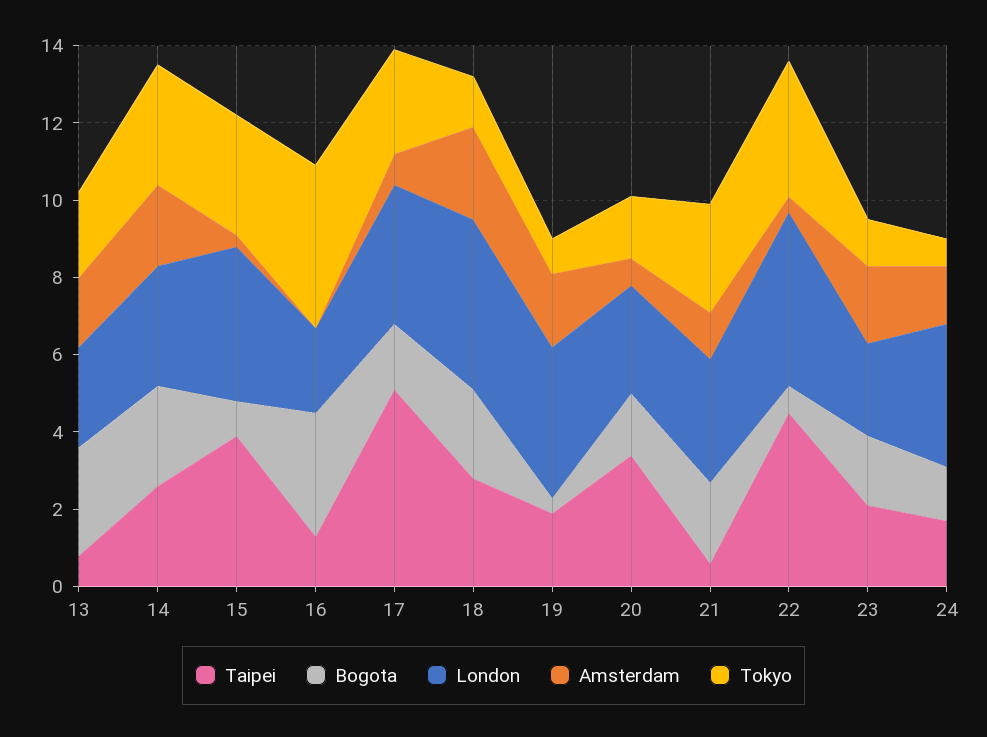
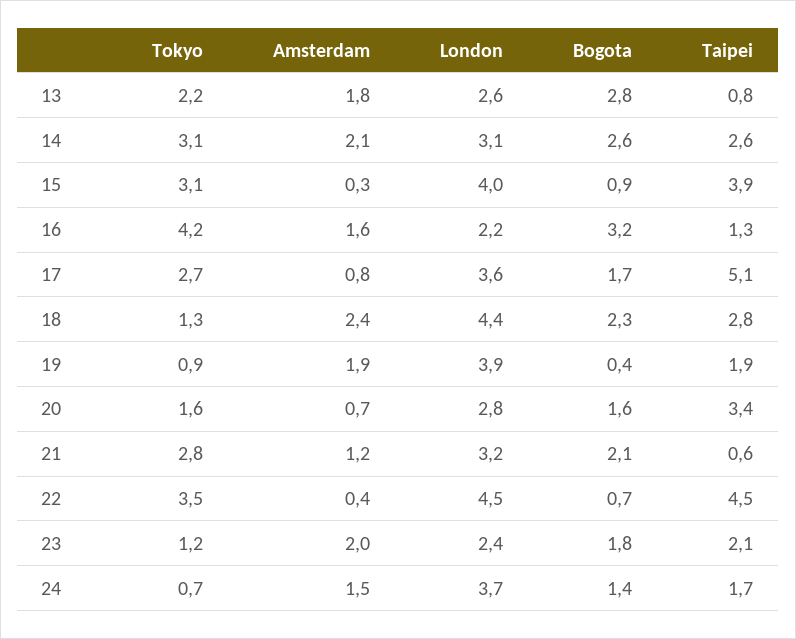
Amsterdam, 16: 0 -> 1.6

